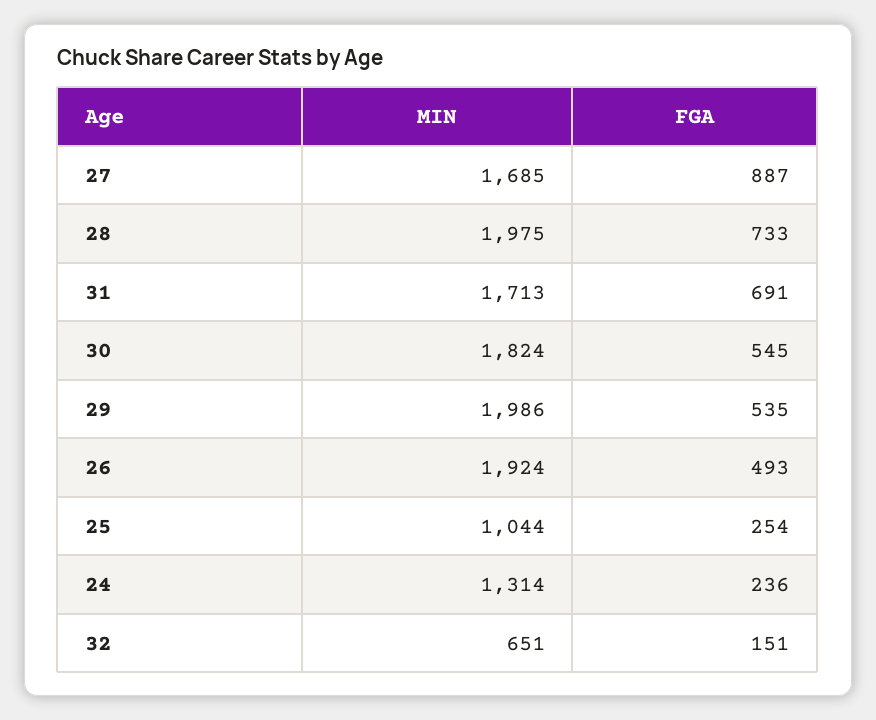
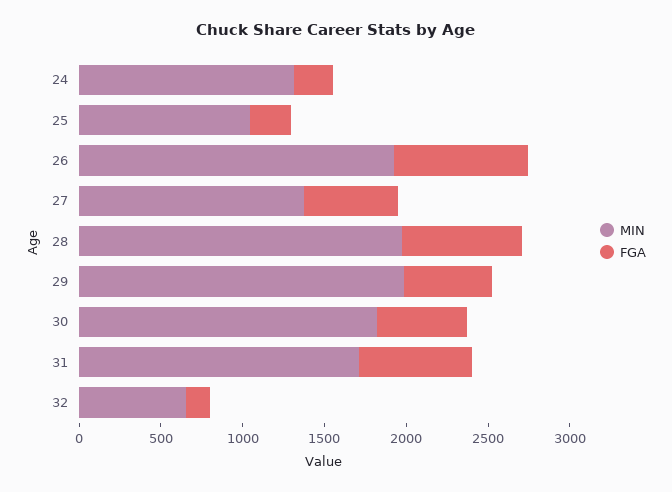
MIN, 27: 1685 -> 1400
FGA, 27: 887 -> 600
FGA, 26: 493 -> 800

